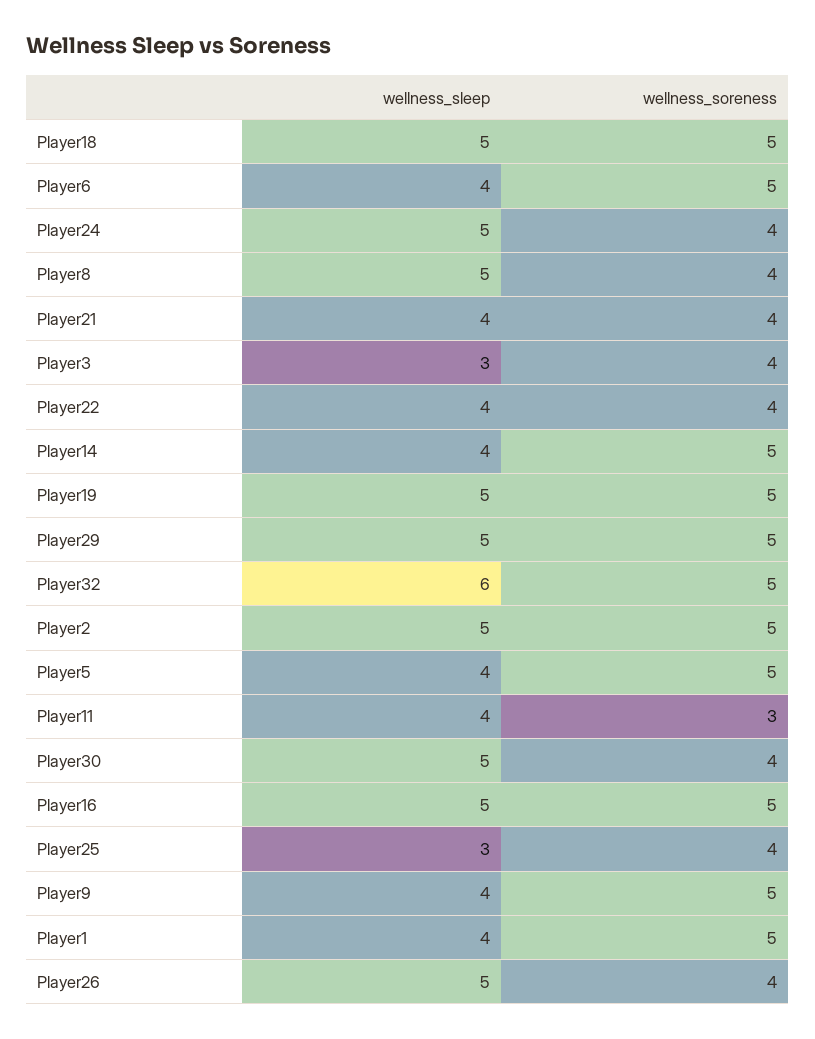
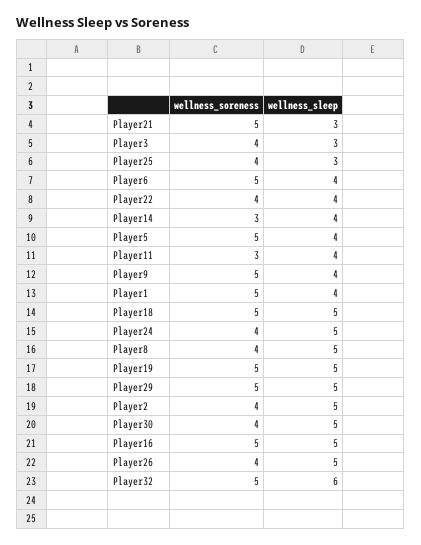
wellness_sleep, Player21: 4 -> 3
wellness_soreness, Player21: 4 -> 5
wellness_soreness, Player14: 5 -> 3
wellness_soreness, Player2: 5 -> 4

